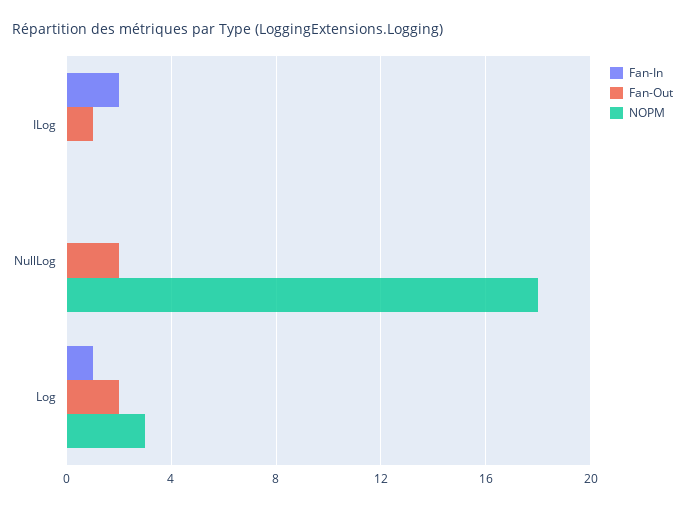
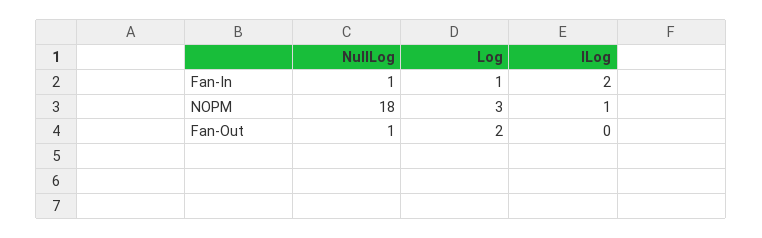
Fan-Out, ILog: 1 -> 0
NOPM, ILog: 0 -> 1
Fan-In, NullLog: 0 -> 1
Fan-Out, NullLog: 2 -> 1

